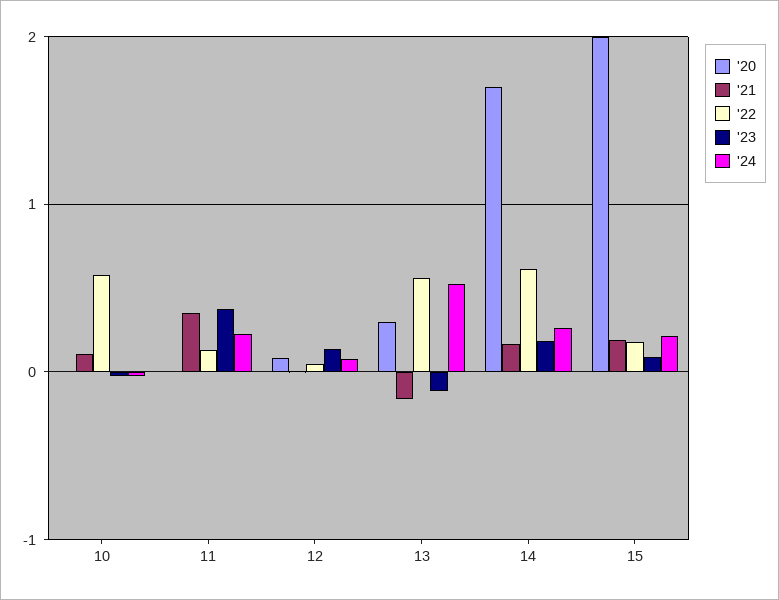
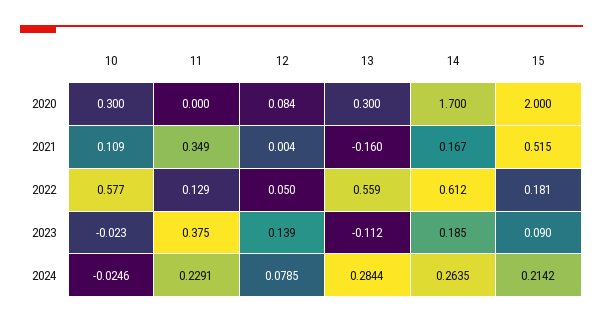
'20, 10: 0 -> 0.3
'24, 13: 0.5 -> 0.2844
'21, 15: 0.2 -> 0.515

